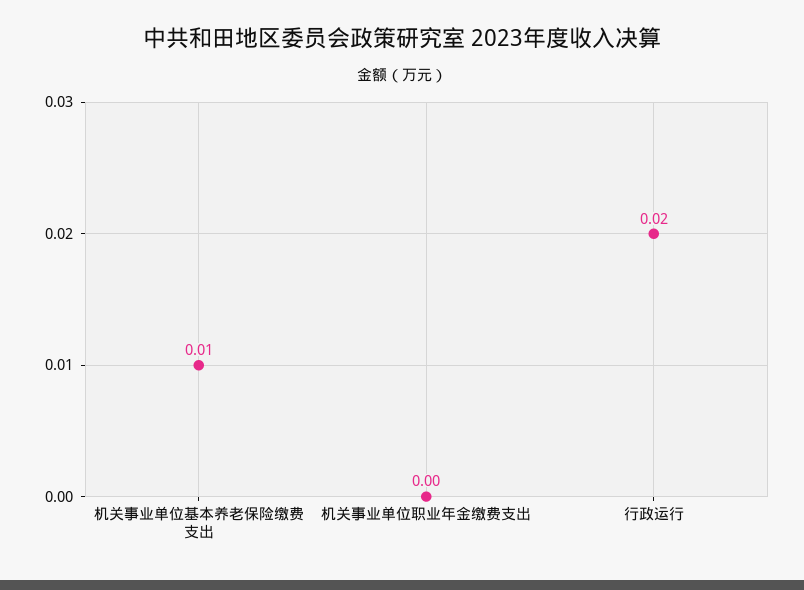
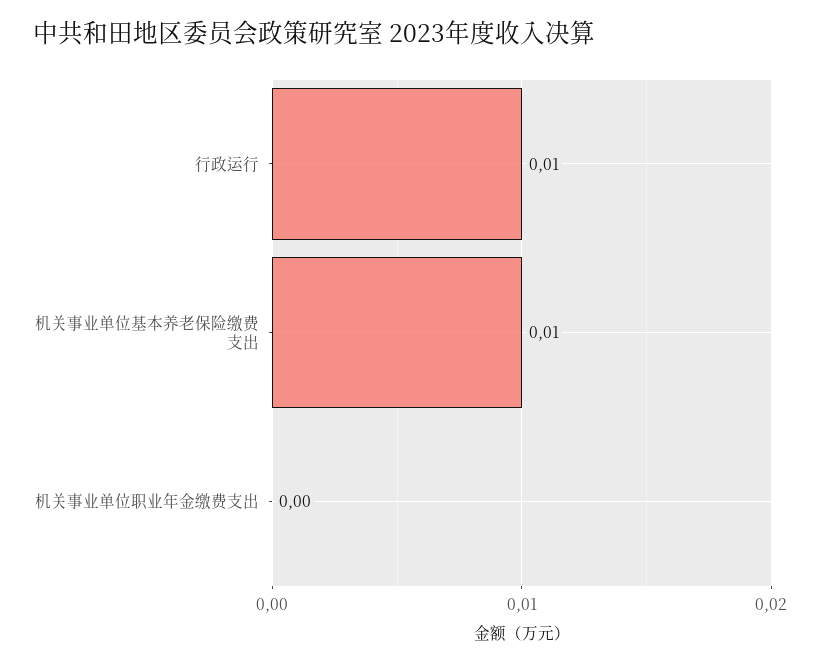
行政运行: 0.02 -> 0.01

